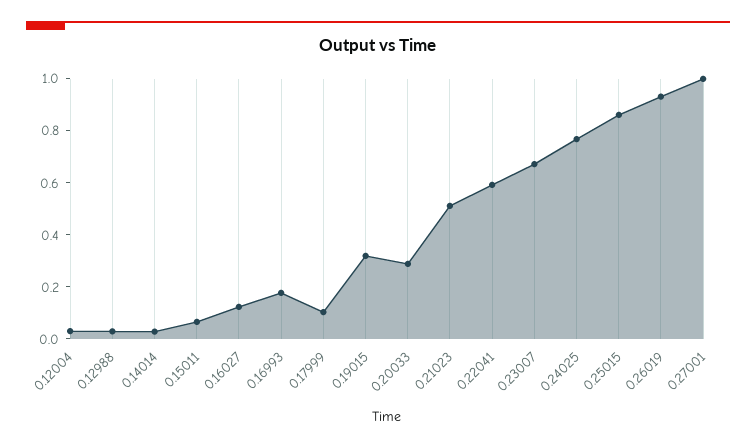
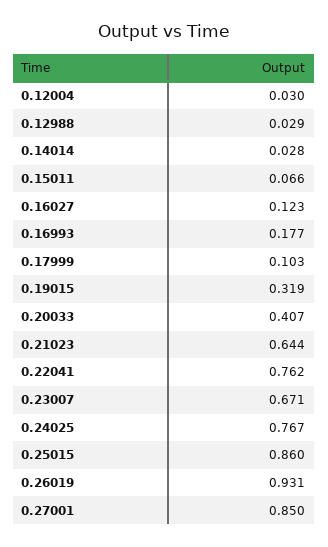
0.20033: 0.3 -> 0.407
0.21023: 0.5 -> 0.644
0.22041: 0.6 -> 0.762
0.27001: 1 -> 0.85

